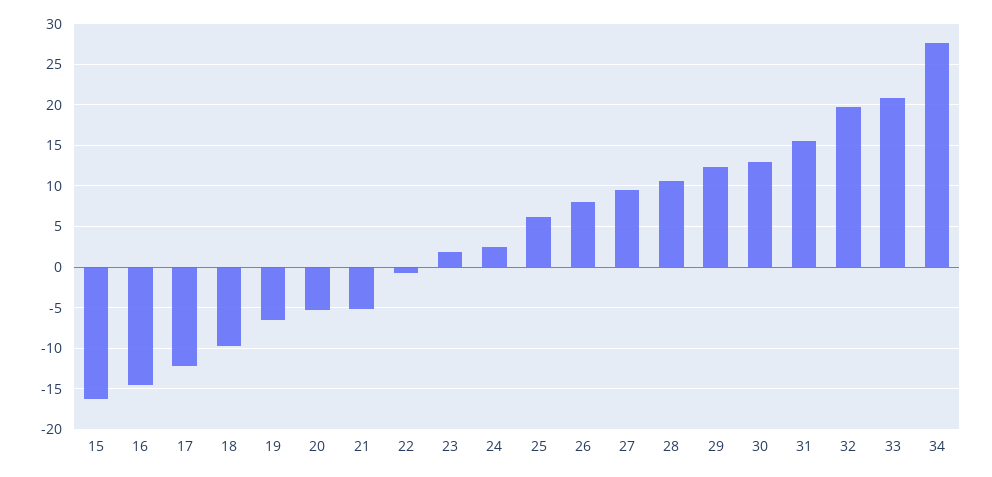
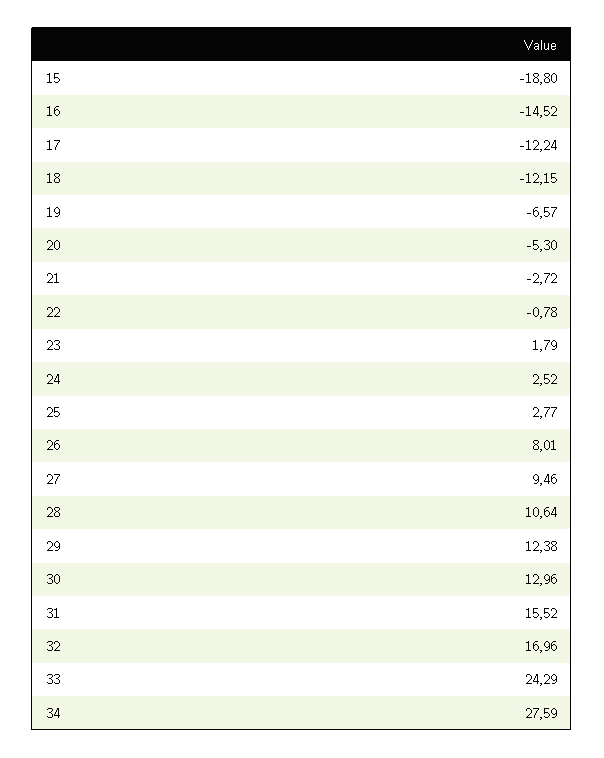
15: -16 -> -18.8
18: -10 -> -12.15
21: -5 -> -2.72
25: 6 -> 2.77
32: 20 -> 16.96
33: 21 -> 24.29

